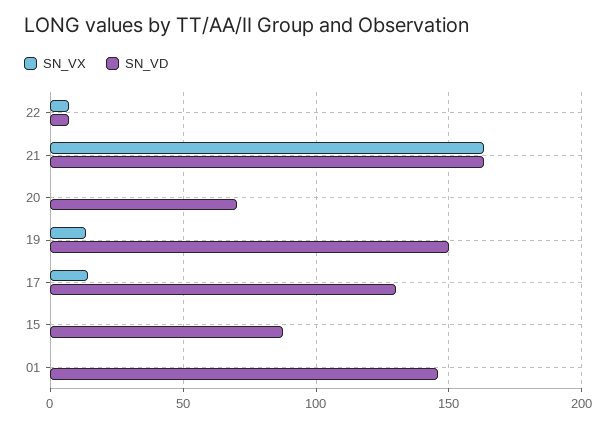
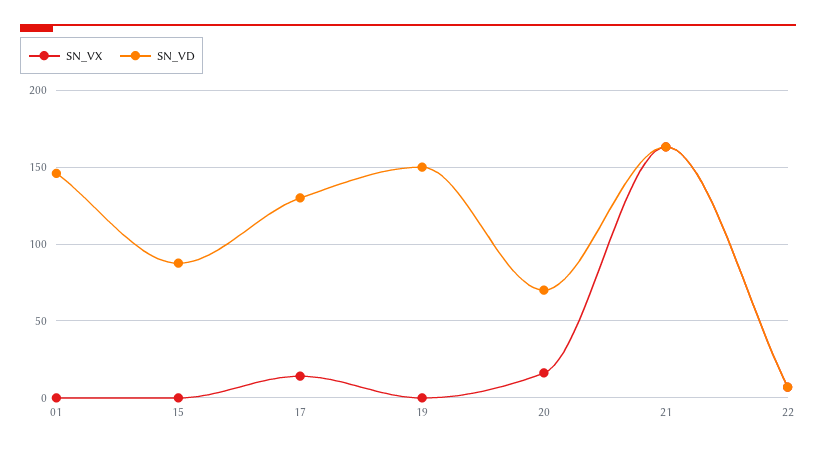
SN_VX, 20: 0 -> 15
SN_VX, 19: 15 -> 0

